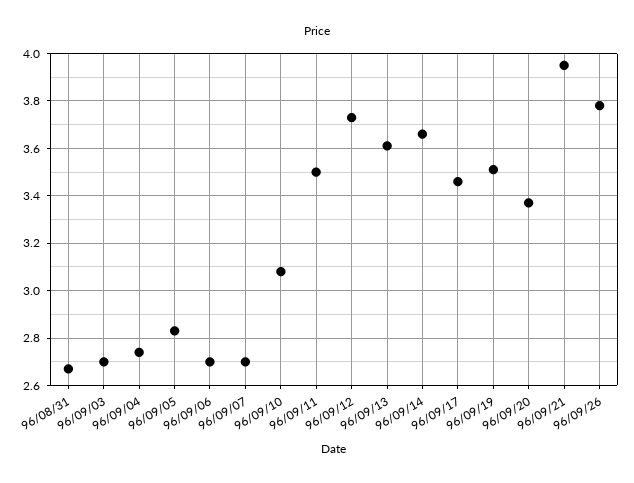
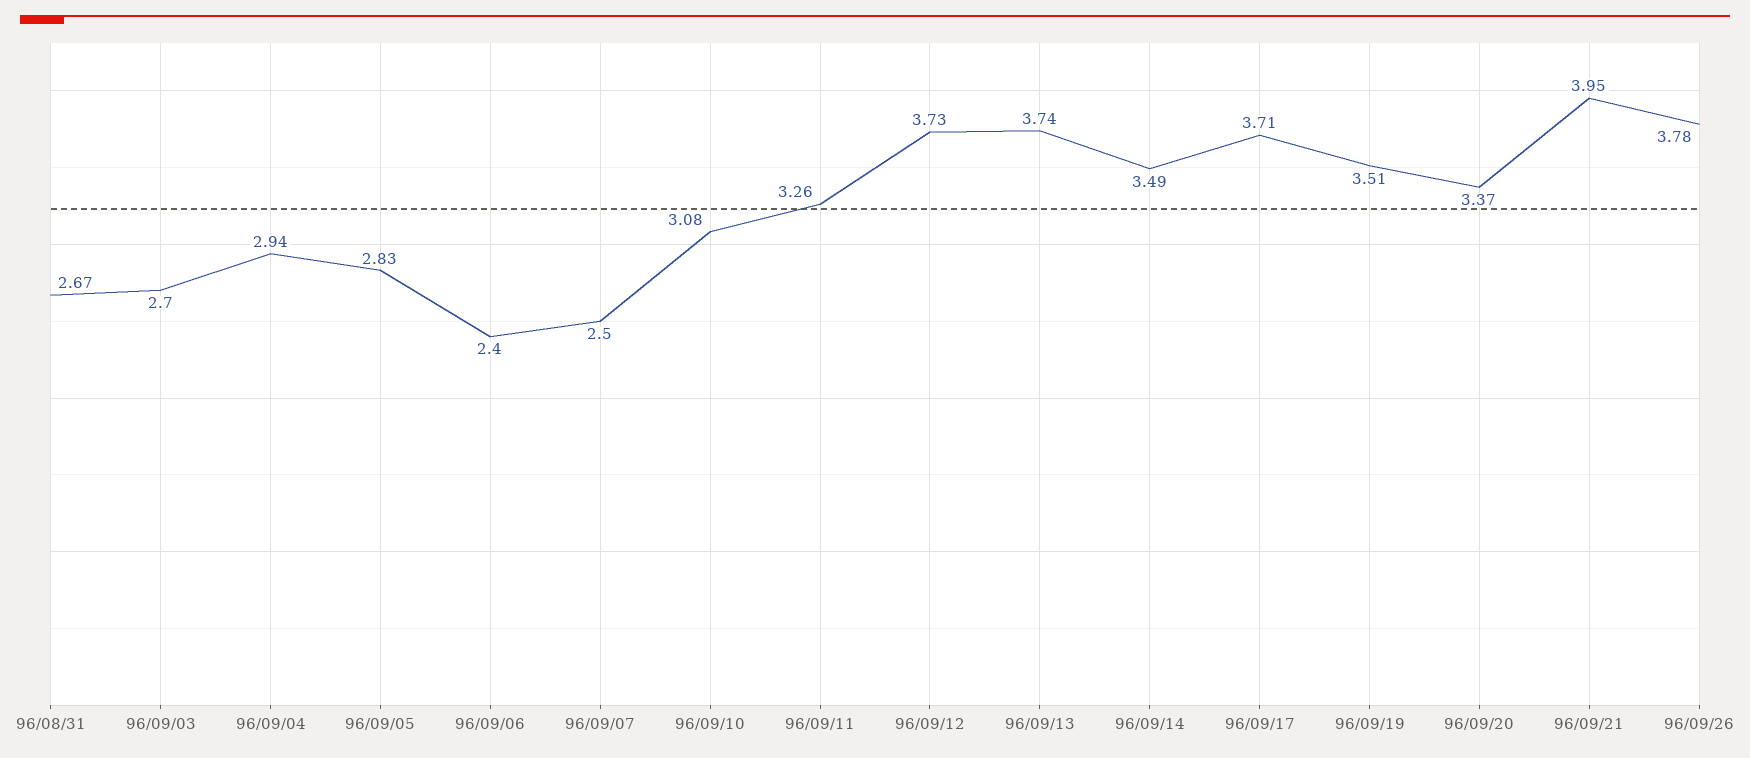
96/09/04: 2.75 -> 2.94
96/09/06: 2.7 -> 2.4
96/09/07: 2.7 -> 2.5
96/09/11: 3.5 -> 3.26
96/09/13: 3.6 -> 3.74
96/09/14: 3.65 -> 3.49
96/09/17: 3.45 -> 3.71

